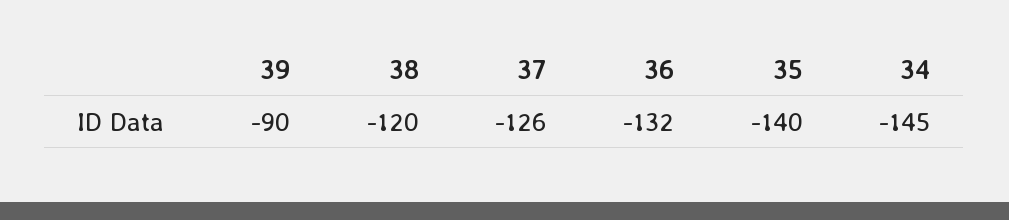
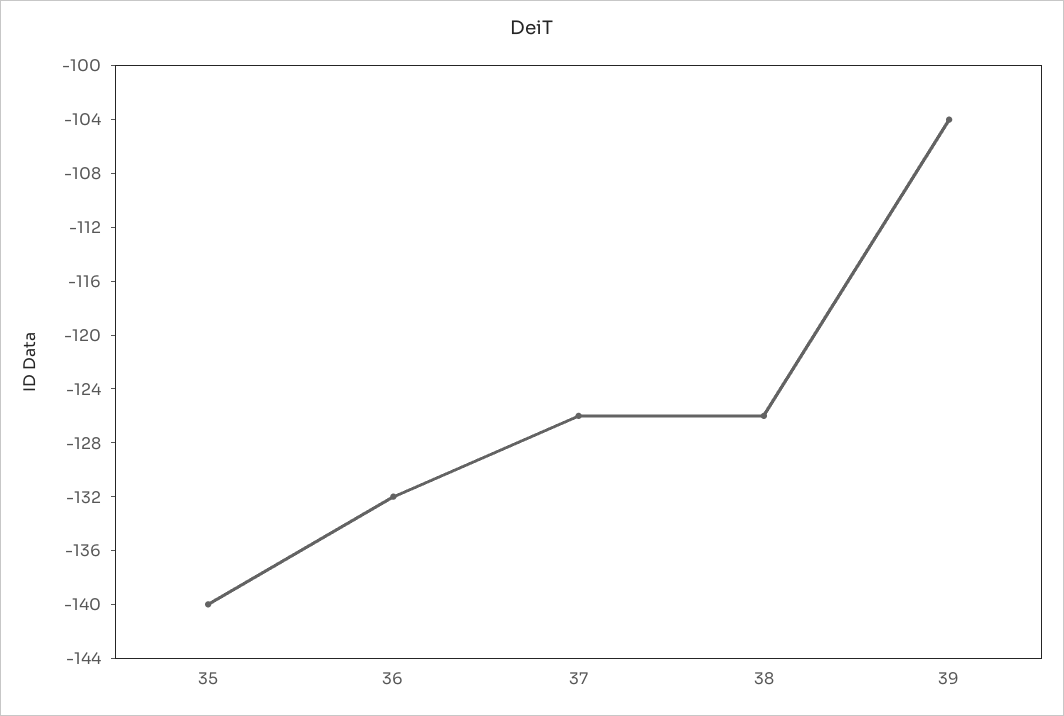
39: -90 -> -104
38: -120 -> -126
34: -145 -> none

